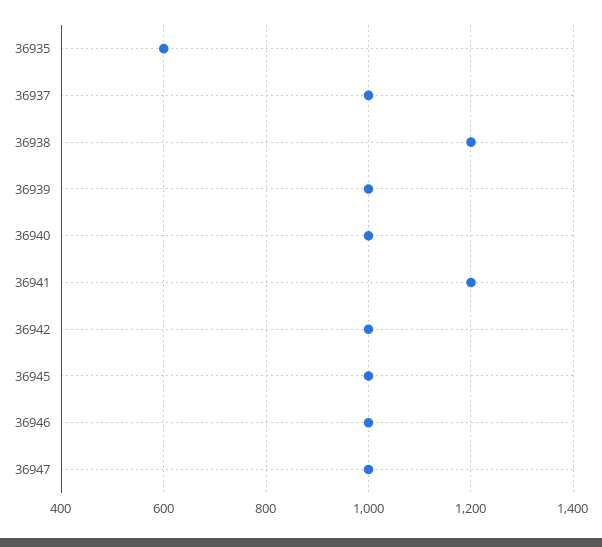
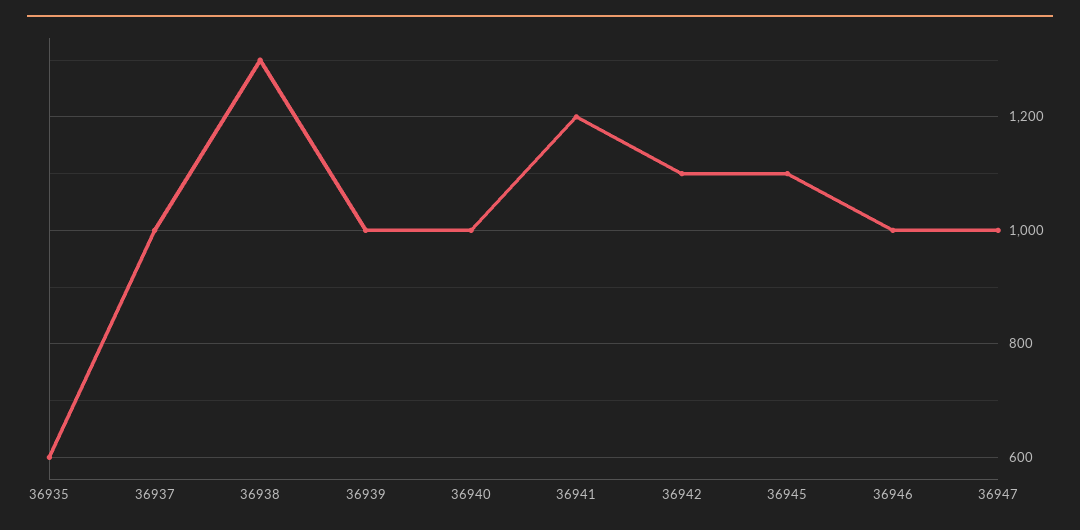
36938: 1200 -> 1300
36942: 1000 -> 1100
36945: 1000 -> 1100

